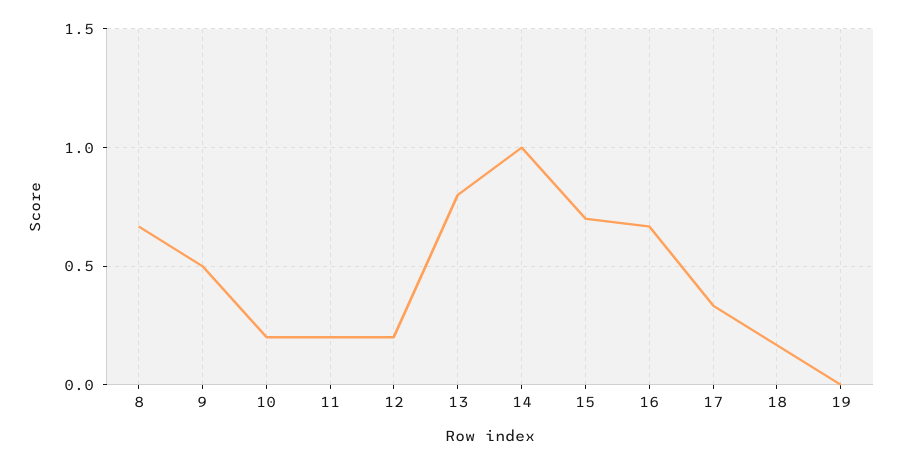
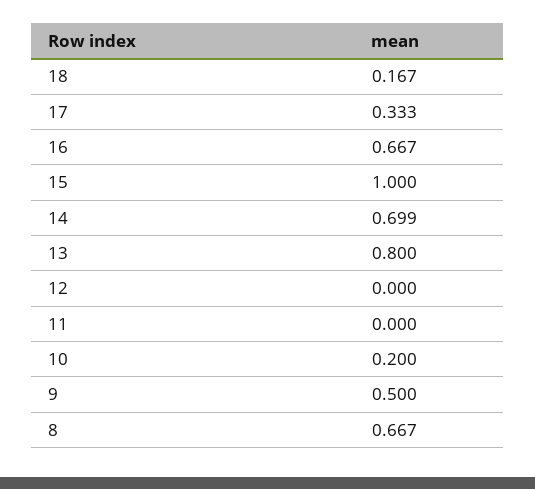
11: 0.2 -> 0
12: 0.2 -> 0
14: 1 -> 0.699
15: 0.7 -> 1
19: 0 -> none

